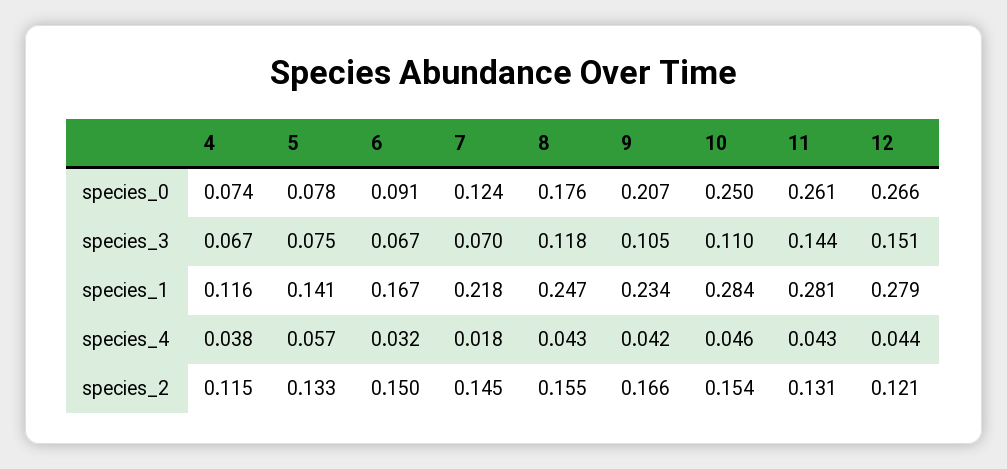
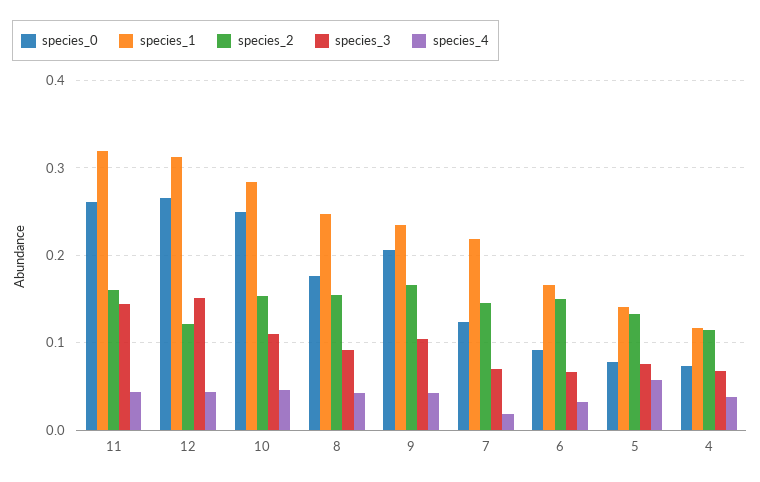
species_3, 8: 0.118 -> 0.09
species_1, 11: 0.281 -> 0.32
species_1, 12: 0.279 -> 0.31
species_2, 11: 0.131 -> 0.16

